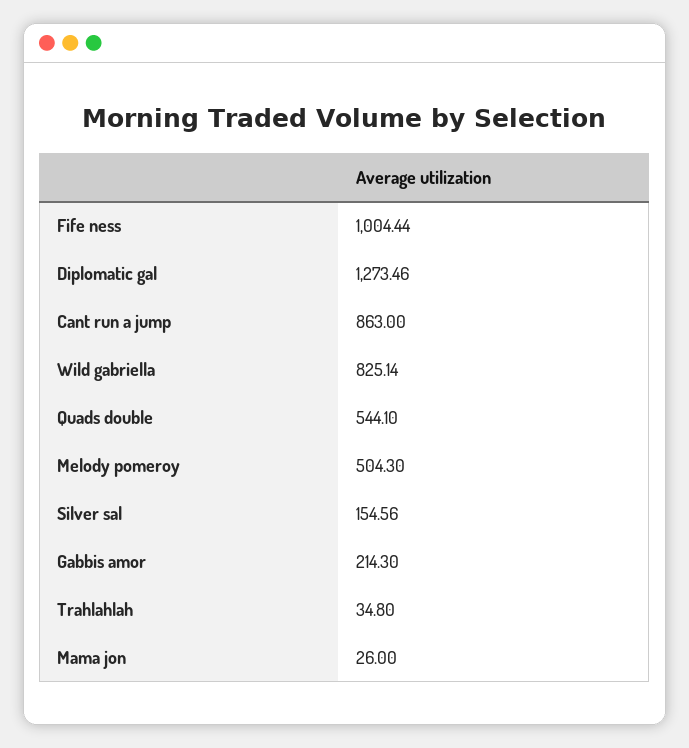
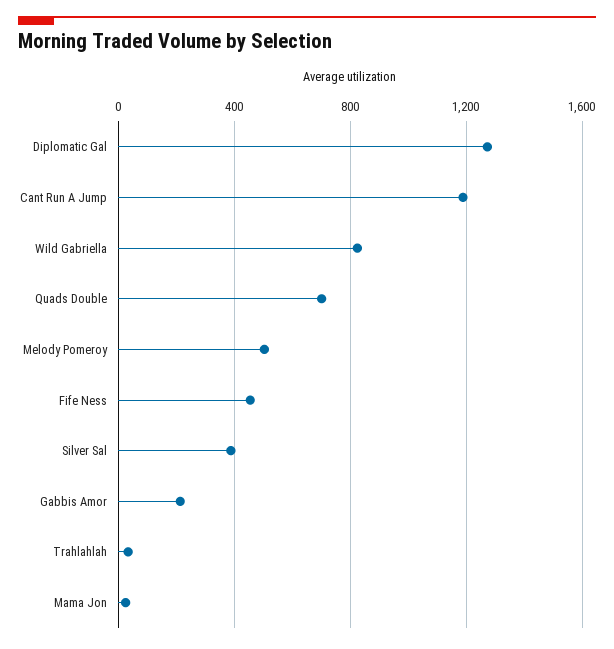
Fife ness: 1004.44 -> 450
Cant run a jump: 863 -> 1200
Quads double: 544.1 -> 700
Silver sal: 154.56 -> 400

